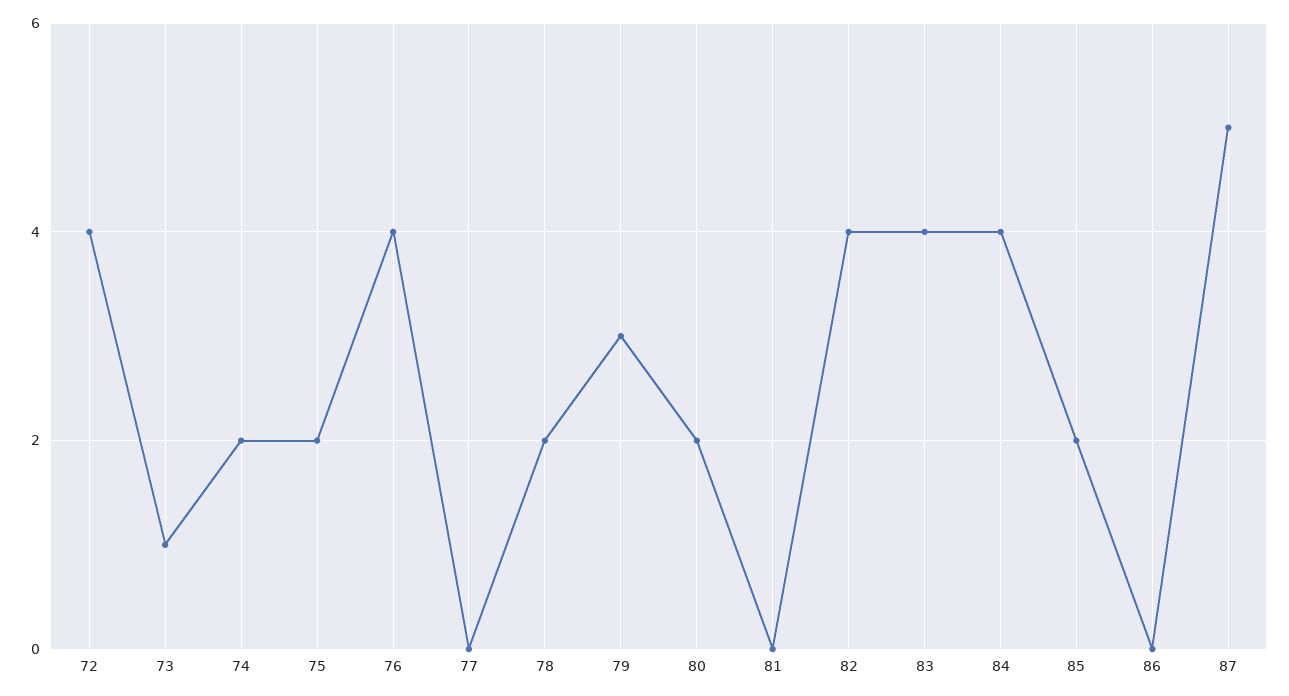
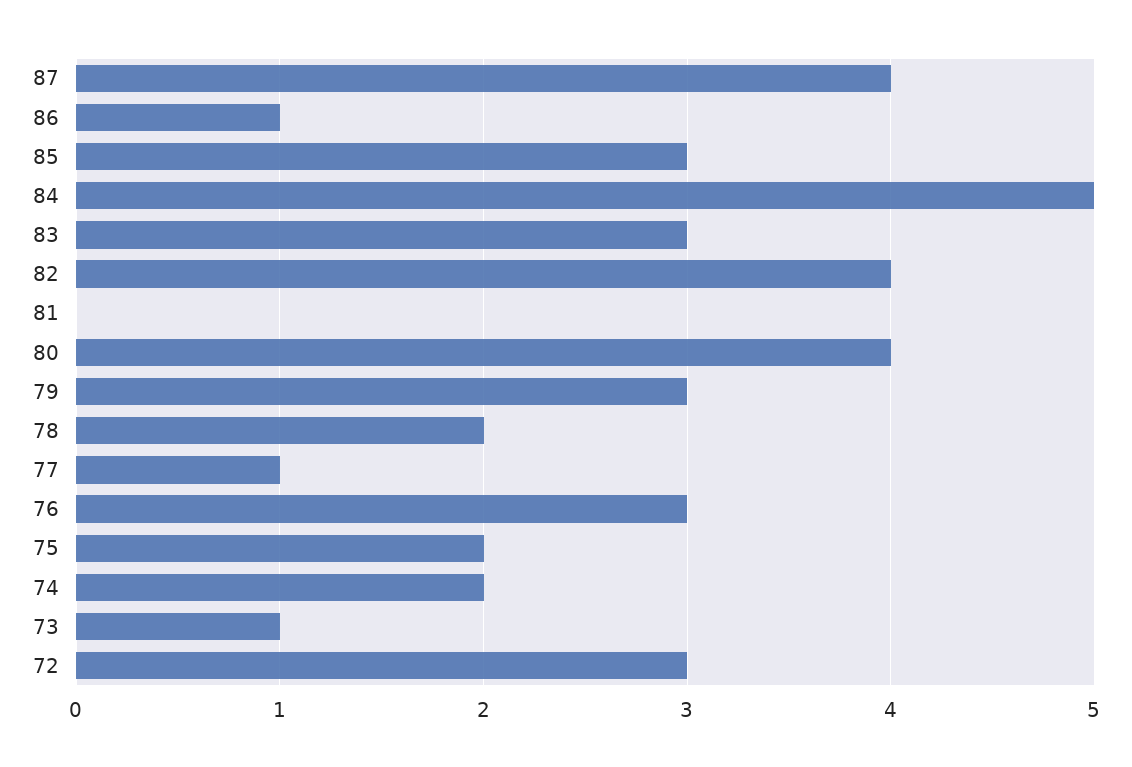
72: 4 -> 3
76: 4 -> 3
77: 0 -> 1
80: 2 -> 4
83: 4 -> 3
84: 4 -> 5
85: 2 -> 3
86: 0 -> 1
87: 5 -> 4

